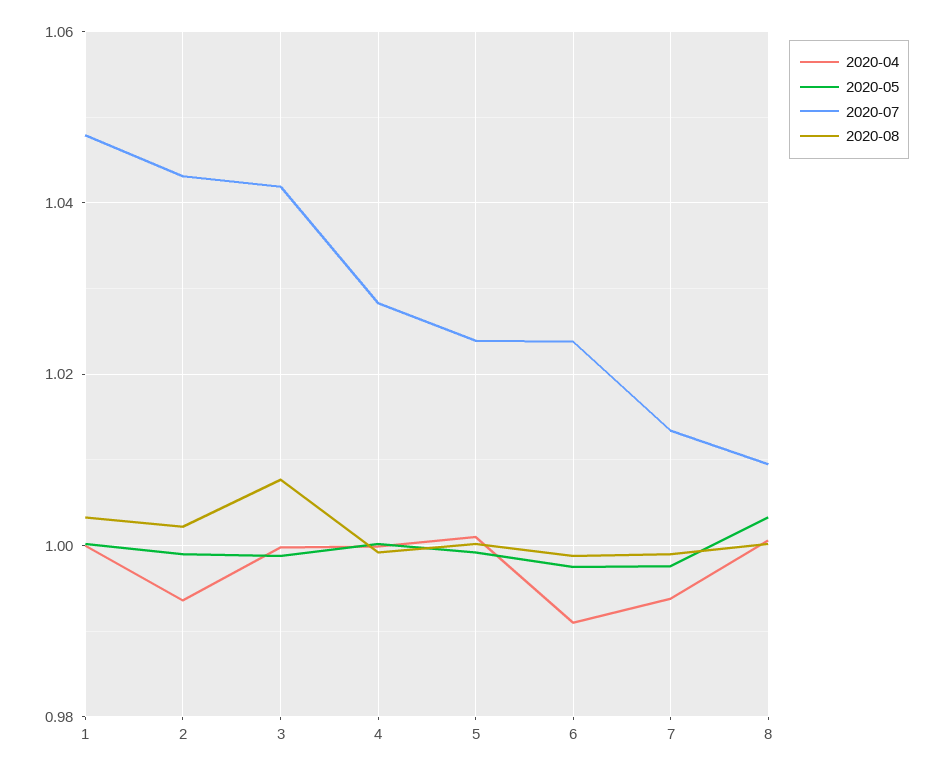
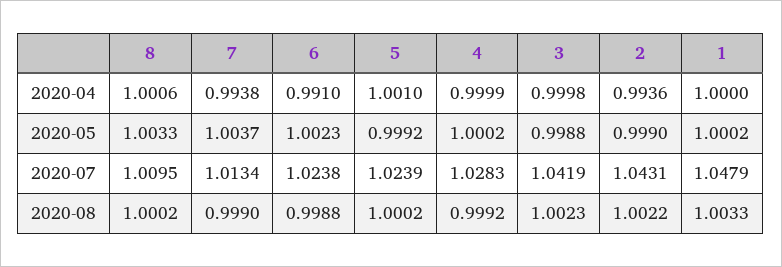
2020-08, 3: 1.008 -> 1.0023
2020-05, 6: 0.998 -> 1.0023
2020-05, 7: 0.998 -> 1.0037

